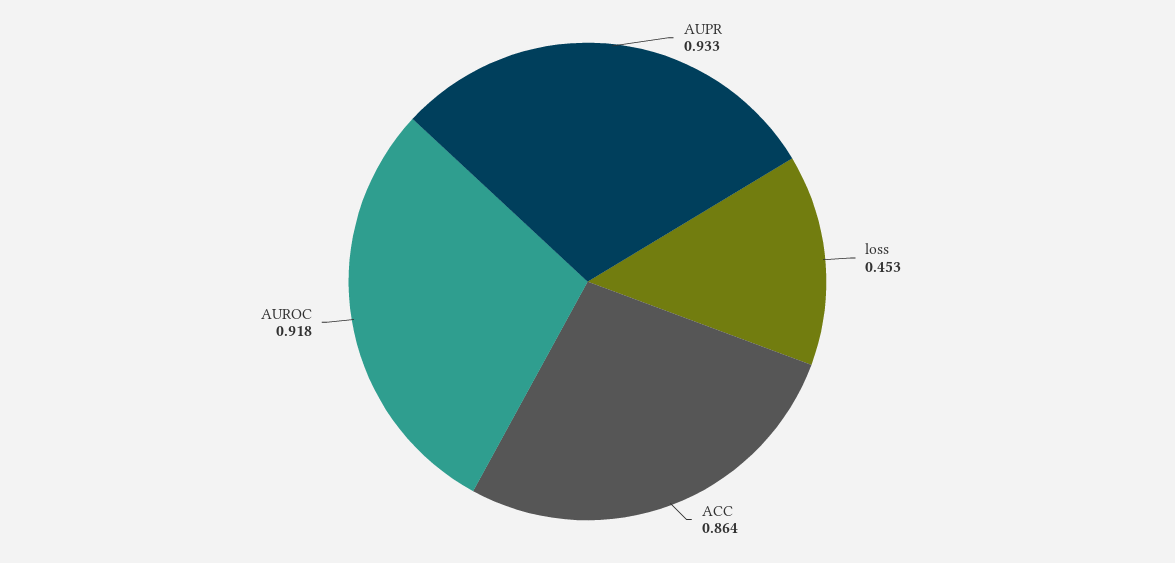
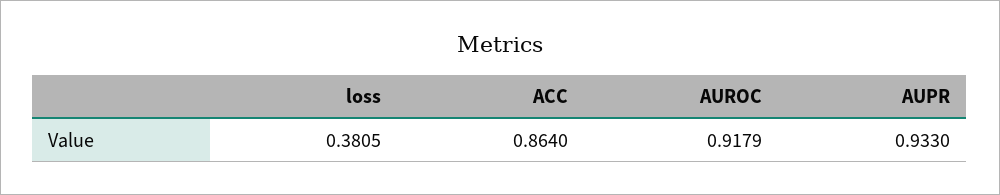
loss: 0.453 -> 0.3805

